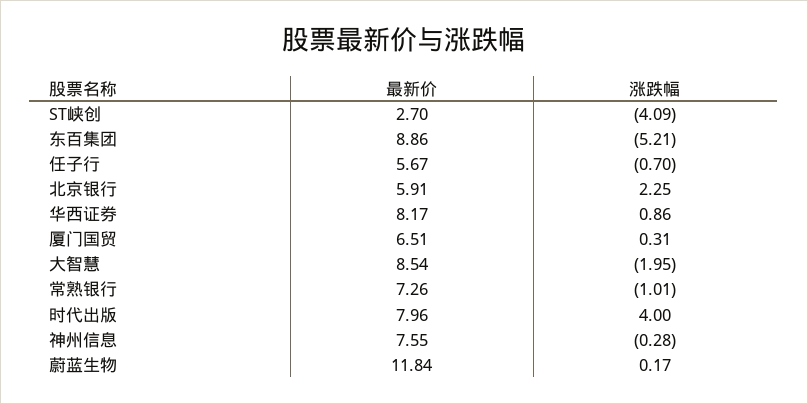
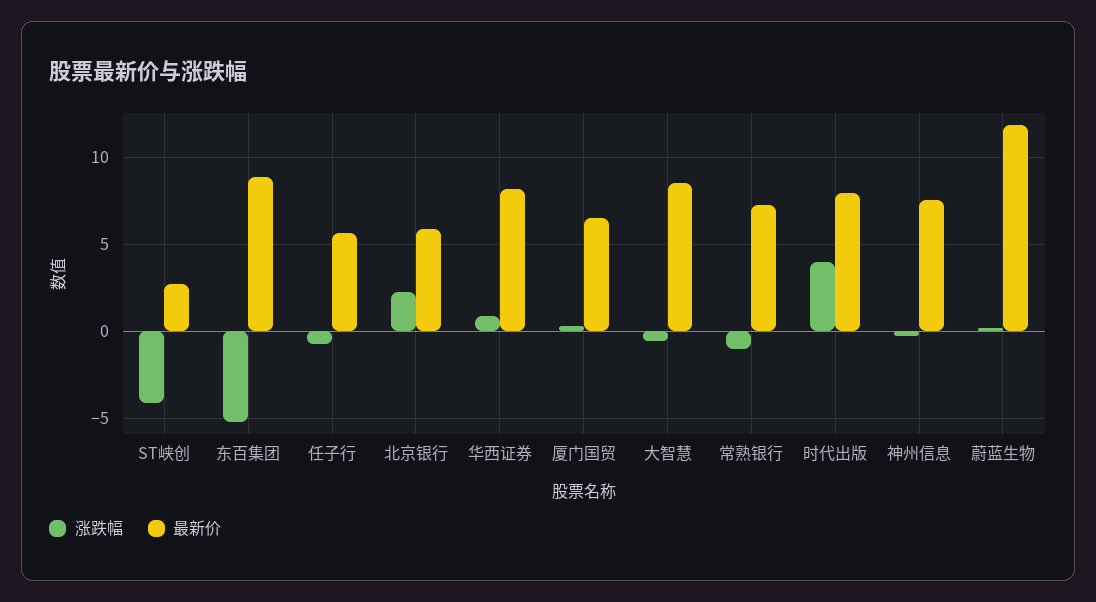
涨跌幅, 大智慧: -1.95 -> -0.5

